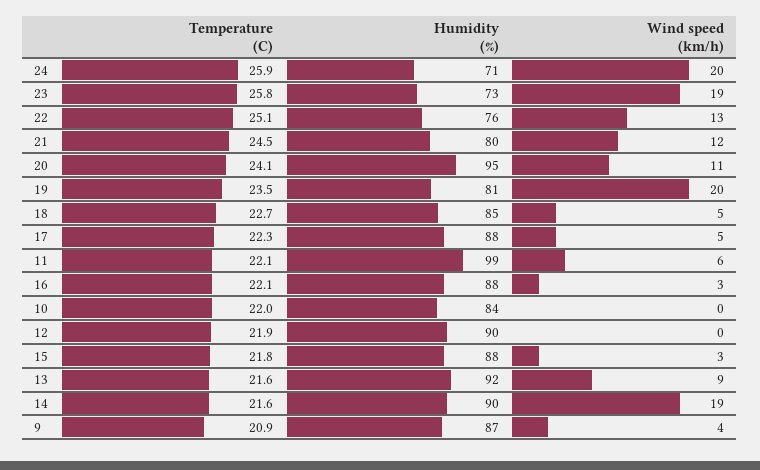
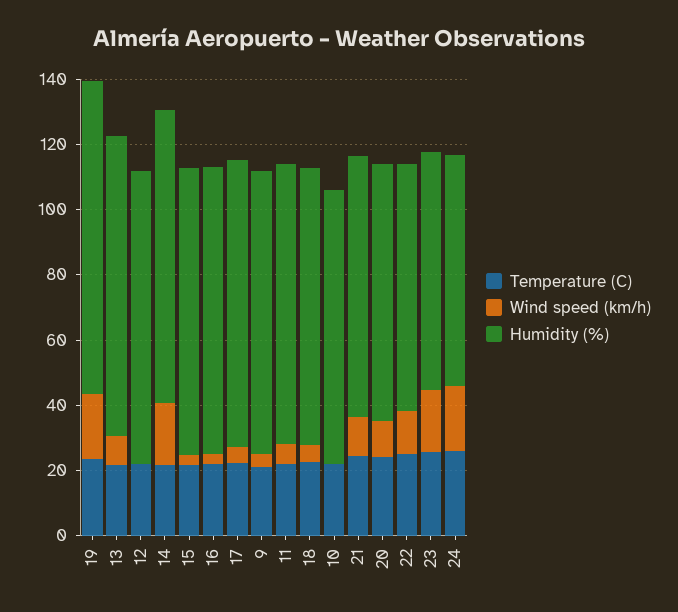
Humidity (%), 20: 95 -> 80
Humidity (%), 19: 81 -> 95
Humidity (%), 11: 99 -> 85

